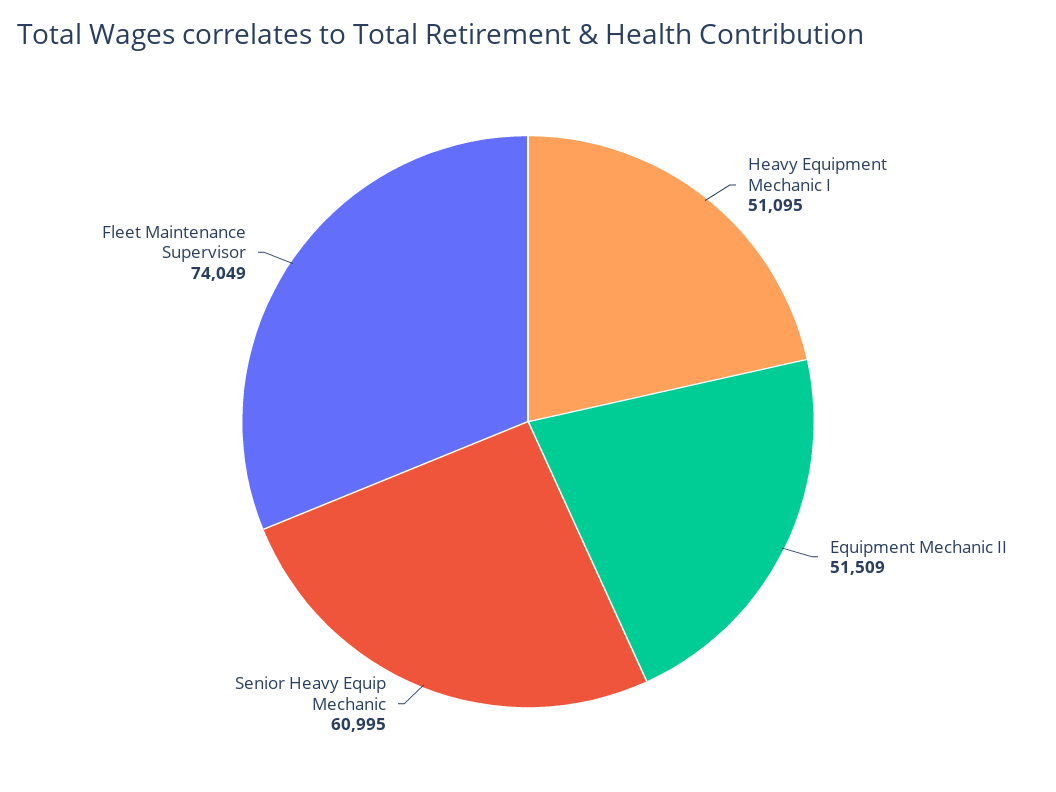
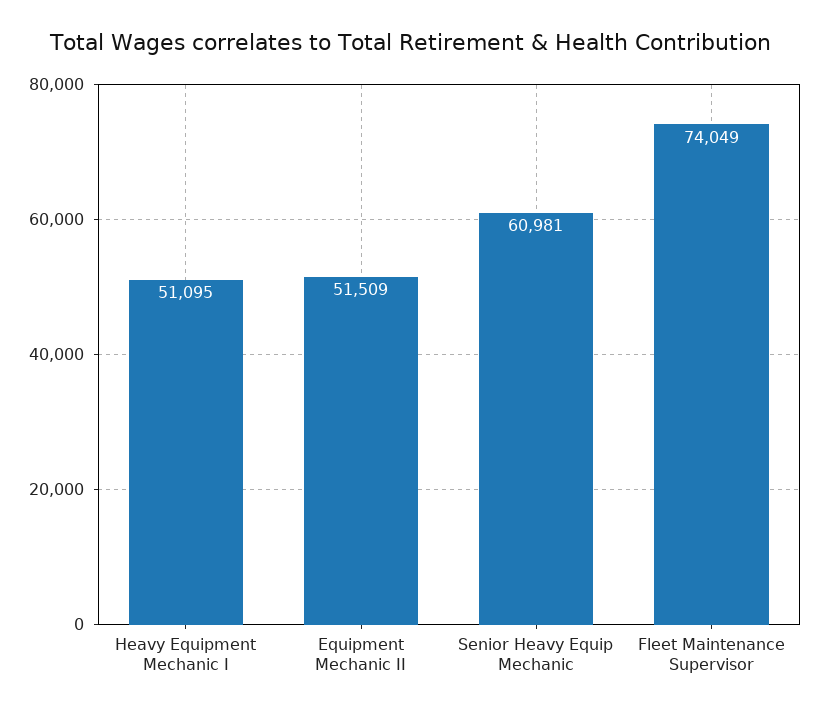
Senior Heavy Equip Mechanic: 60995 -> 60981

